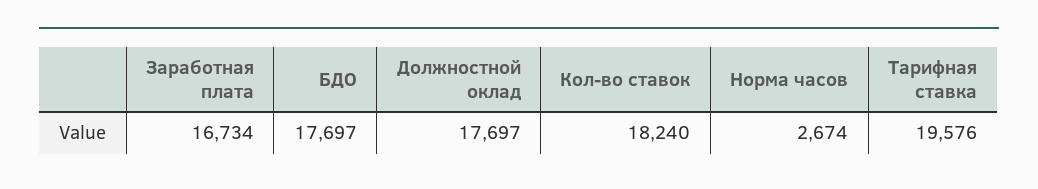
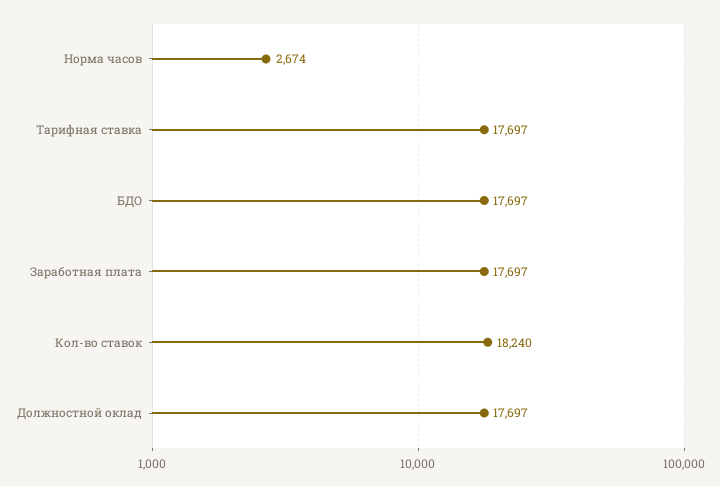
Заработная плата: 16734 -> 17697
Тарифная ставка: 19576 -> 17697

